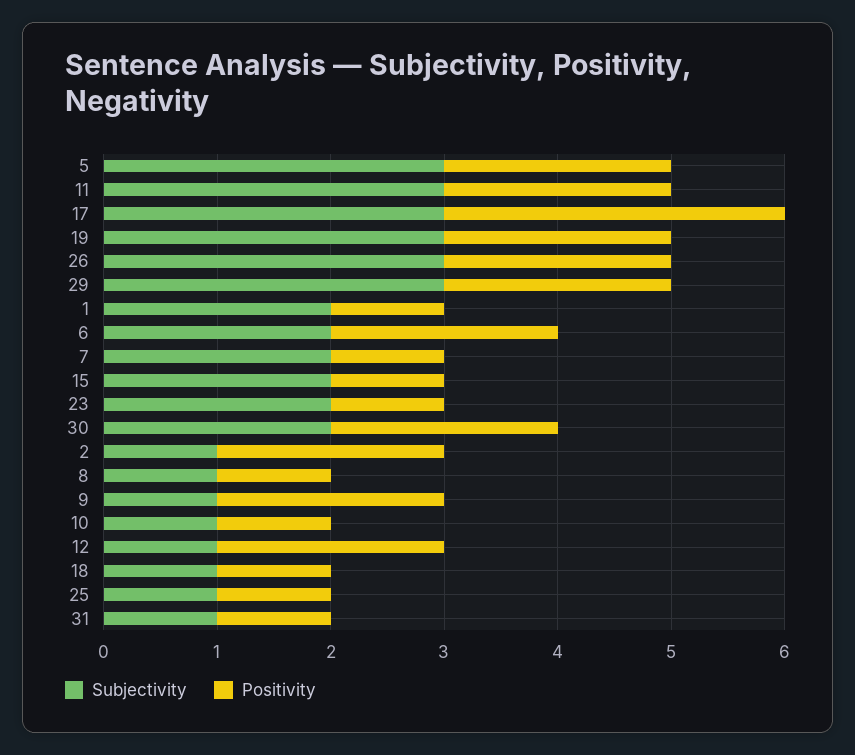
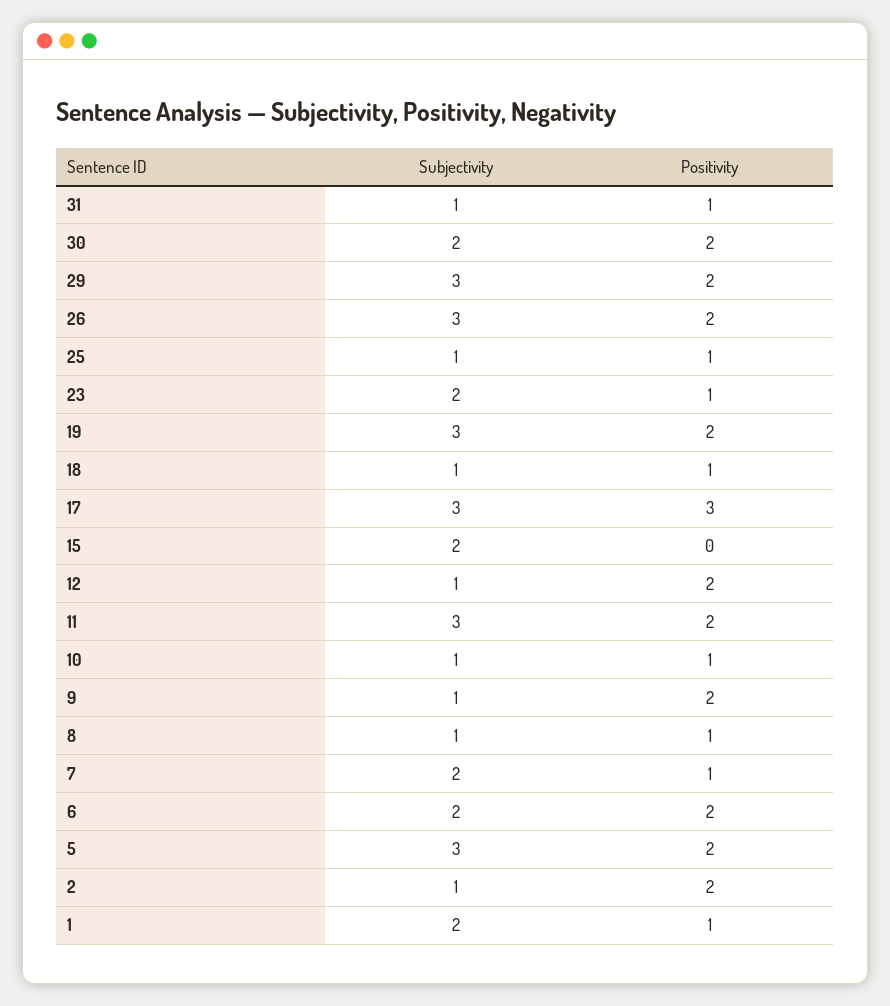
Positivity, 15: 1 -> 0

